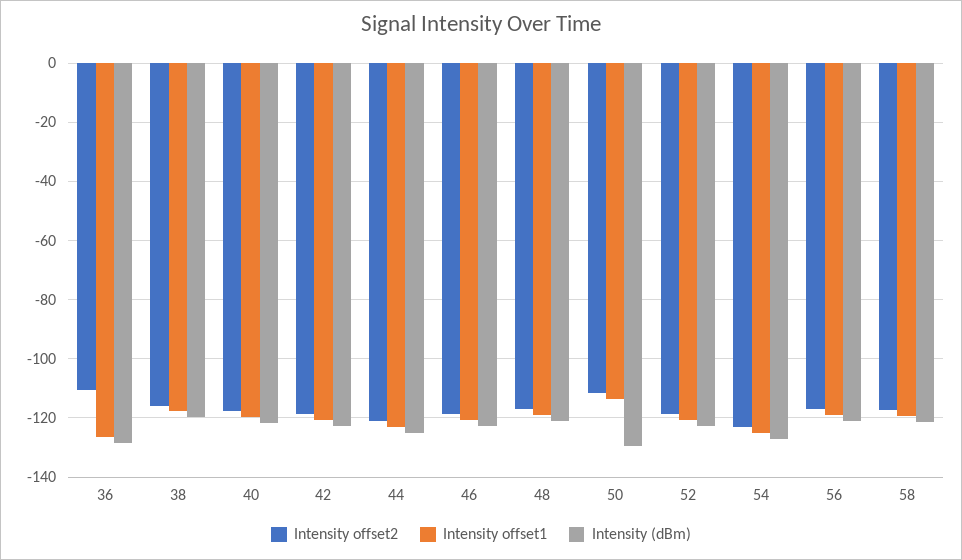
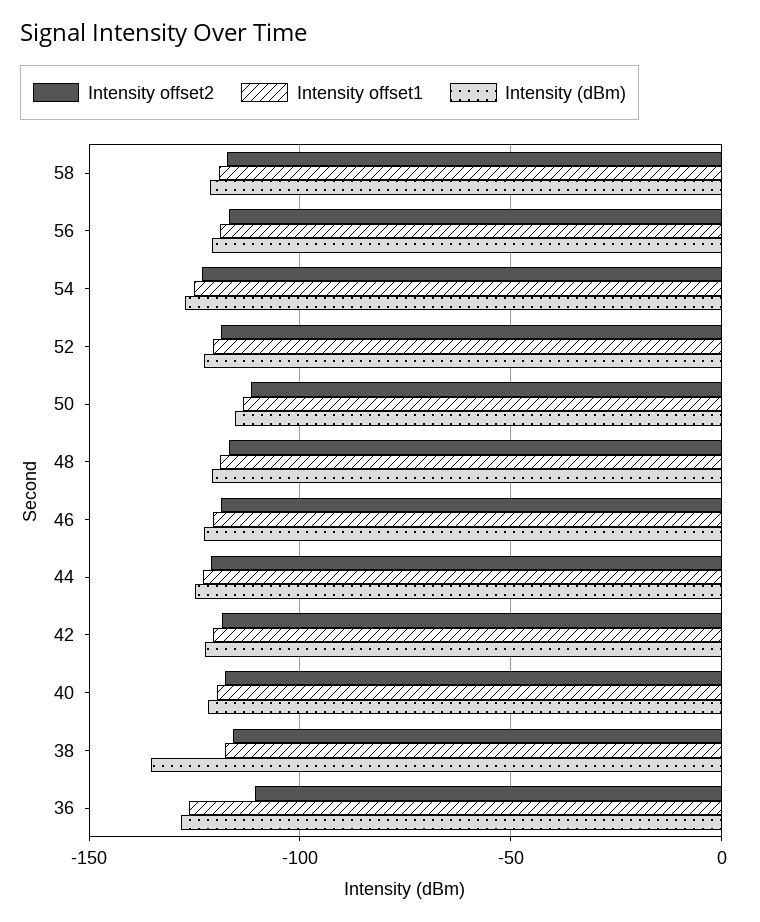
Intensity (dBm), 38: -120 -> -135
Intensity (dBm), 50: -130 -> -115

